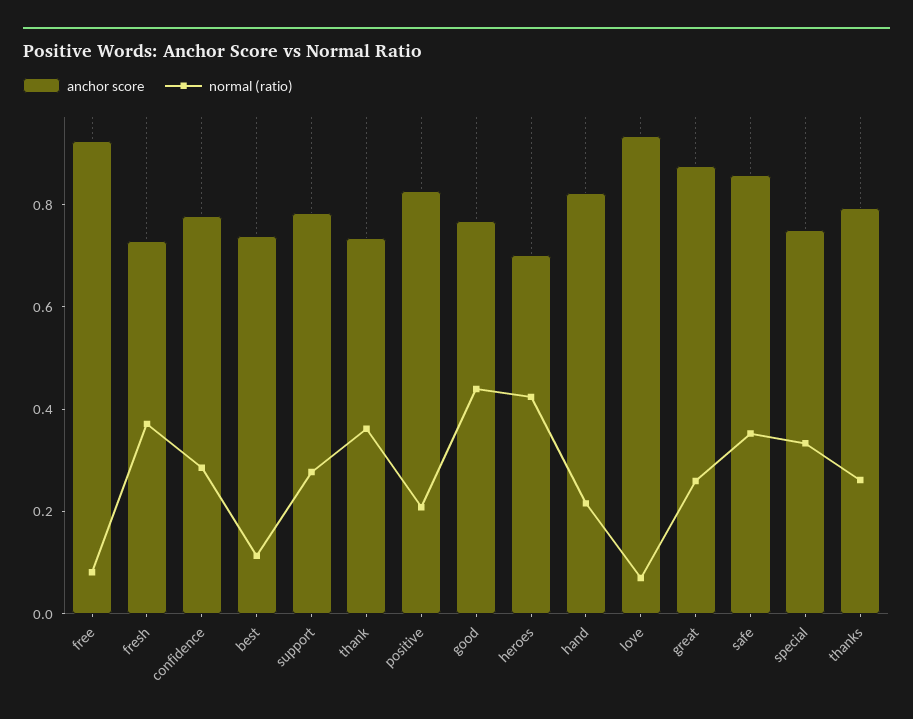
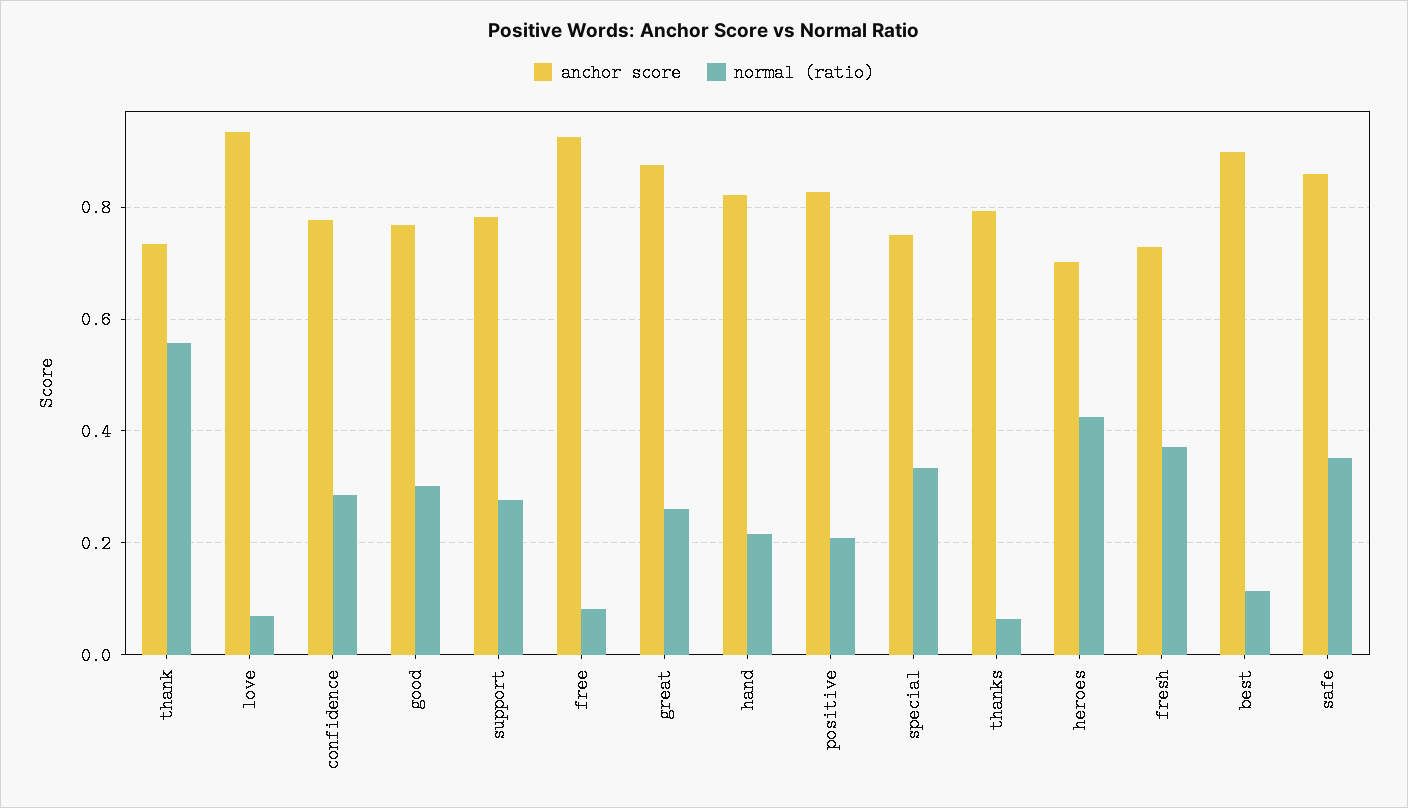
anchor score, best: 0.75 -> 0.9
normal (ratio), thank: 0.35 -> 0.56
normal (ratio), good: 0.45 -> 0.3
normal (ratio), thanks: 0.25 -> 0.06

